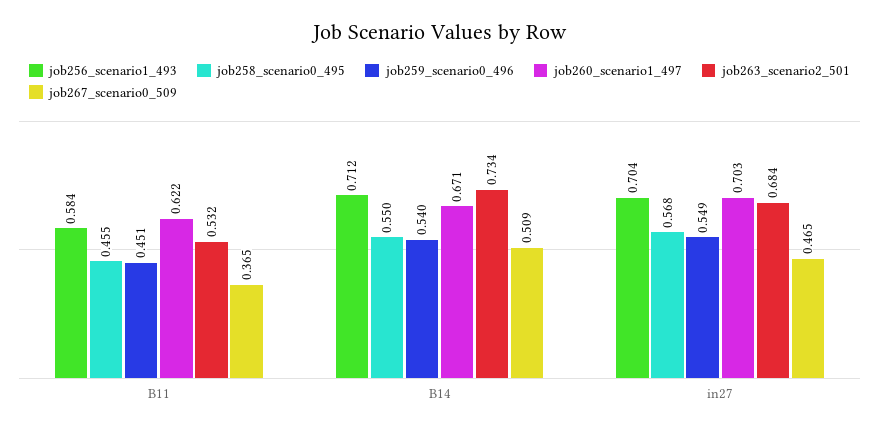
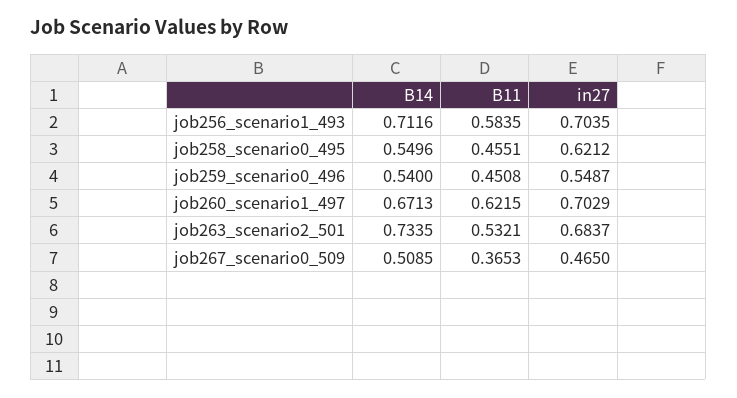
job258_scenario0_495, in27: 0.568 -> 0.6212

